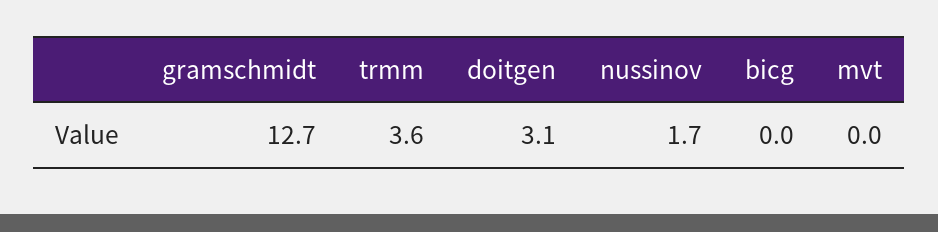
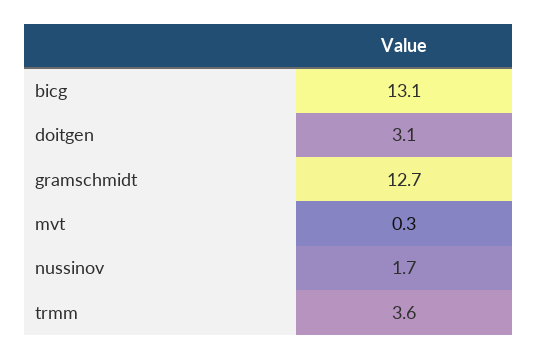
bicg: 0 -> 13.1
mvt: 0 -> 0.3

